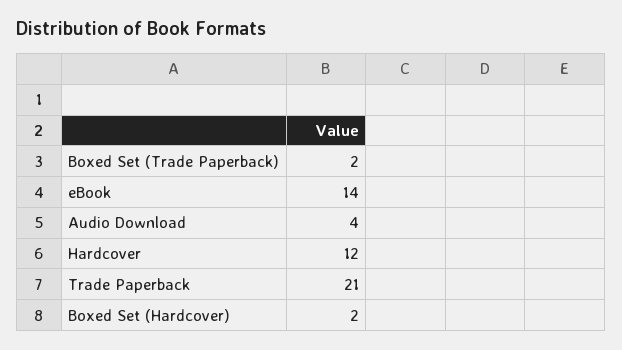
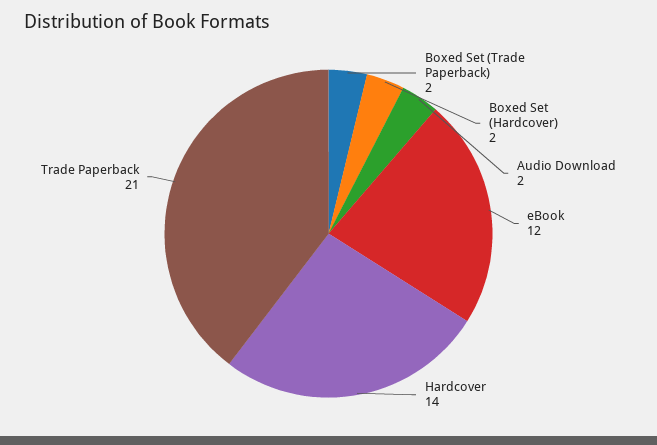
eBook: 14 -> 12
Audio Download: 4 -> 2
Hardcover: 12 -> 14

